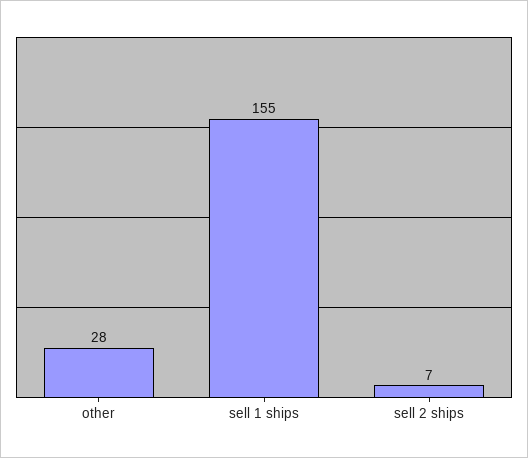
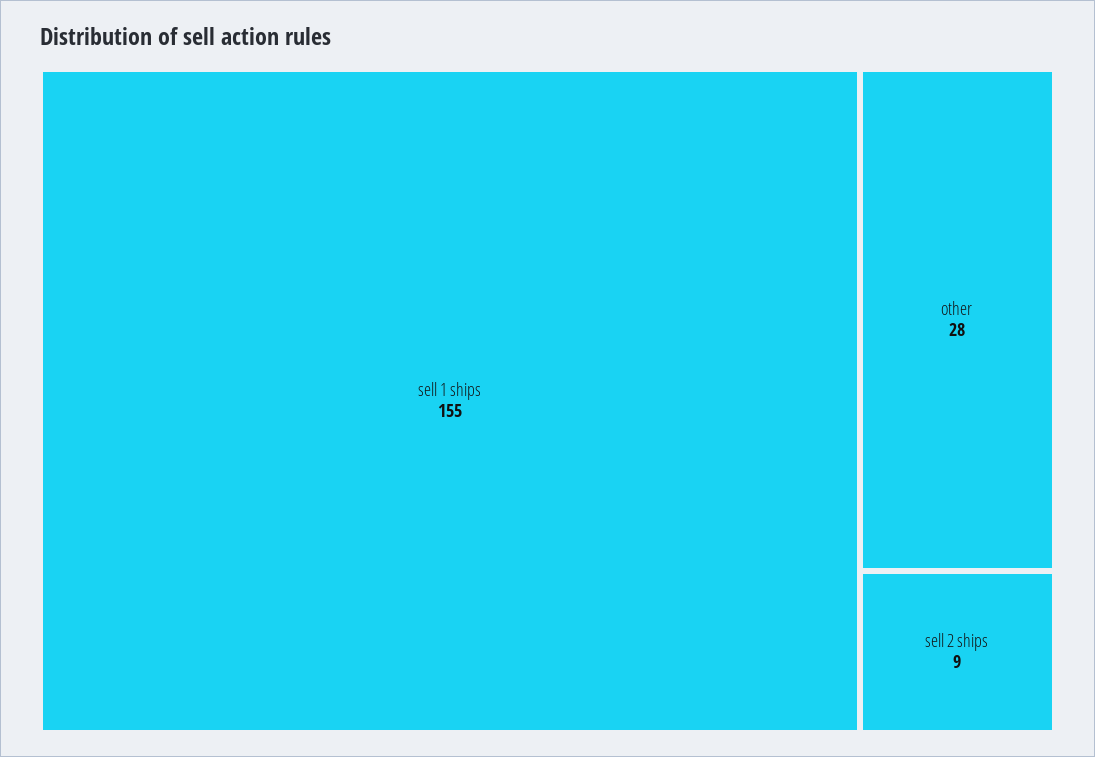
sell 2 ships: 7 -> 9

